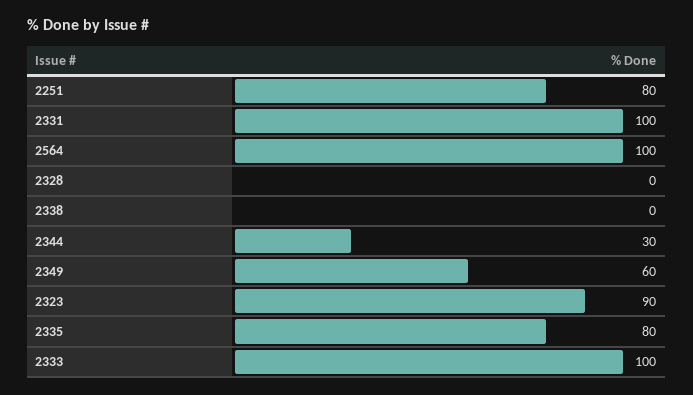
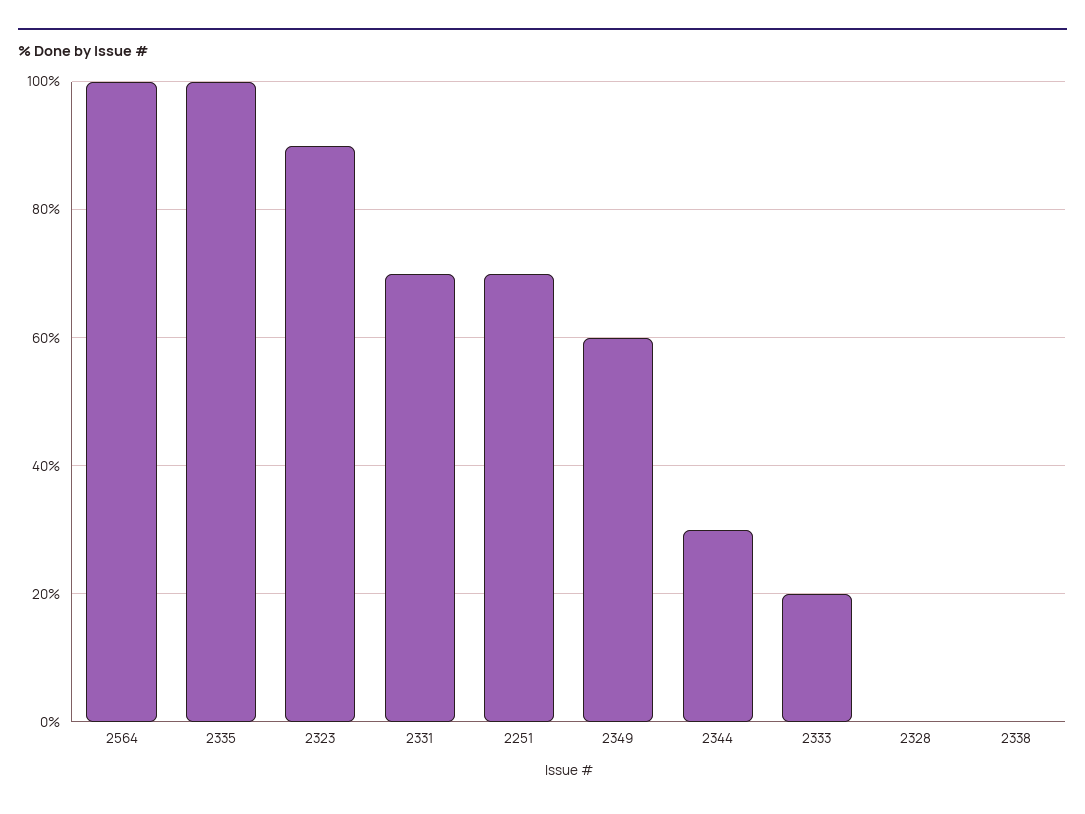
2251: 80 -> 70
2331: 100 -> 70
2335: 80 -> 100
2333: 100 -> 20

